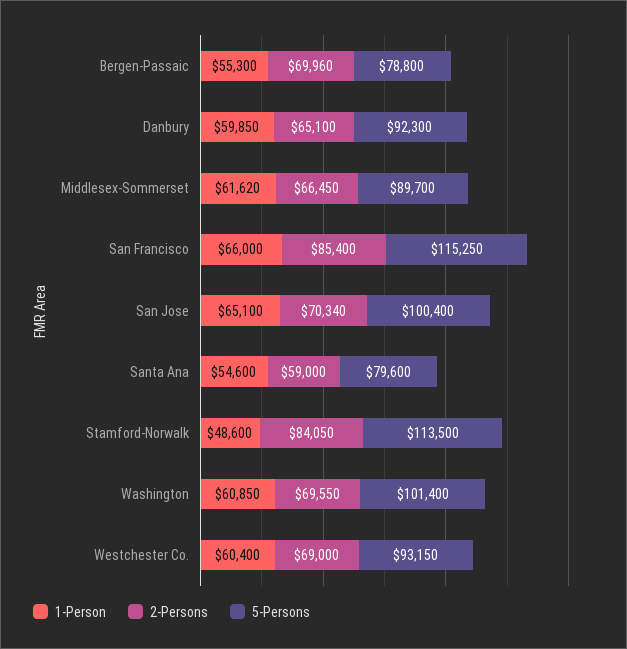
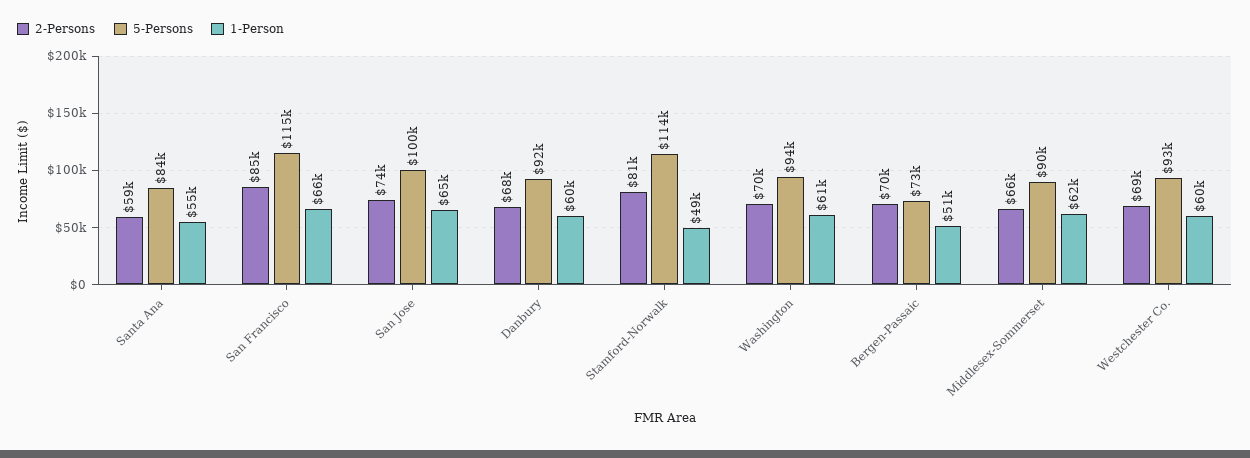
1-Person, Bergen-Passaic: 55300 -> 51000
5-Persons, Bergen-Passaic: 78800 -> 73000
2-Persons, Danbury: 65100 -> 68000
2-Persons, San Jose: 70340 -> 74000
5-Persons, Santa Ana: 79600 -> 84000
2-Persons, Stamford-Norwalk: 84050 -> 81000
5-Persons, Washington: 101400 -> 94000

